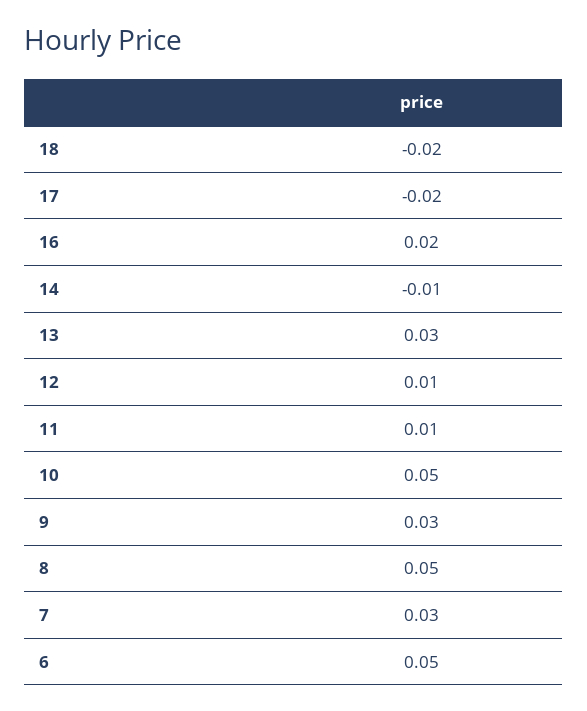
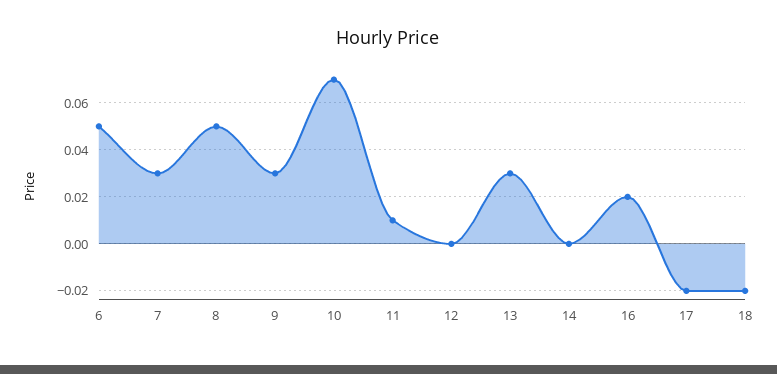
14: -0.01 -> 0
12: 0.01 -> 0
10: 0.05 -> 0.07

